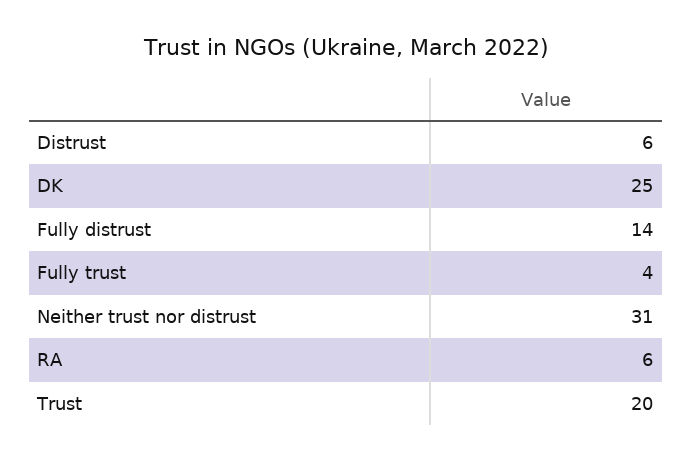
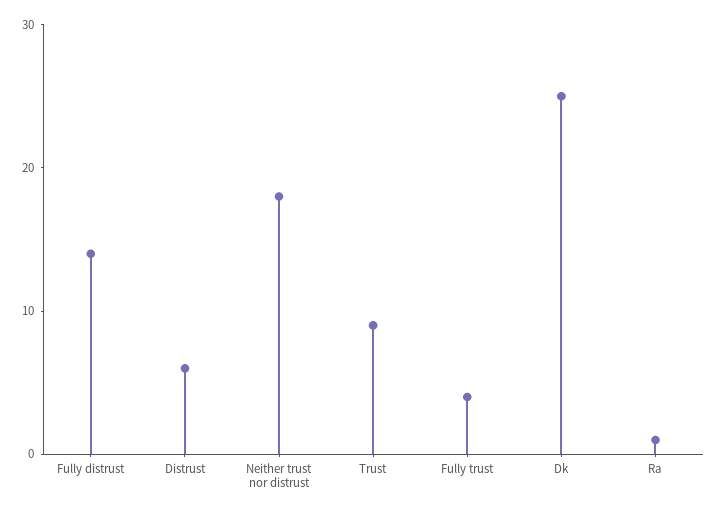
Neither trust nor distrust: 31 -> 18
RA: 6 -> 1
Trust: 20 -> 9

